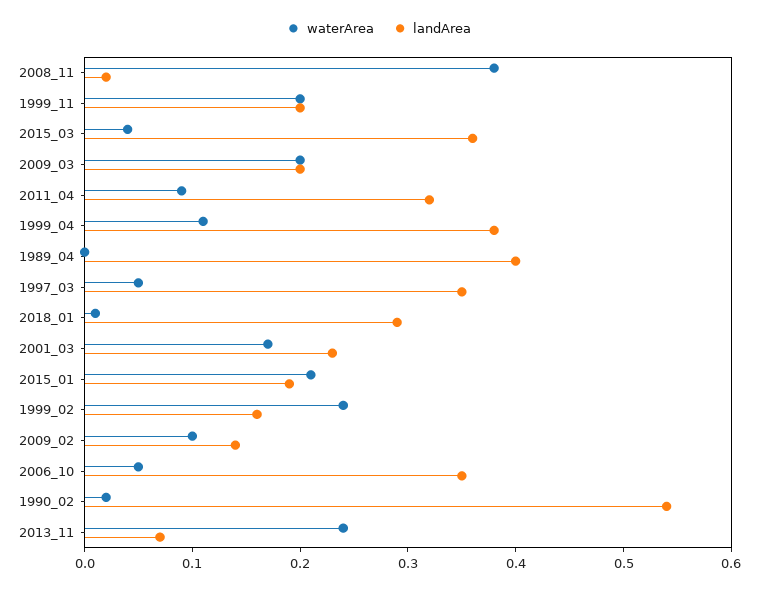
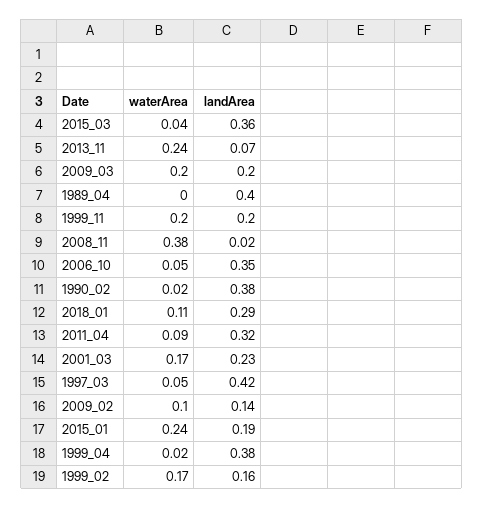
waterArea, 1999_04: 0.11 -> 0.02
landArea, 1997_03: 0.35 -> 0.42
waterArea, 2018_01: 0.01 -> 0.11
waterArea, 2015_01: 0.21 -> 0.24
waterArea, 1999_02: 0.24 -> 0.17
landArea, 1990_02: 0.54 -> 0.38

